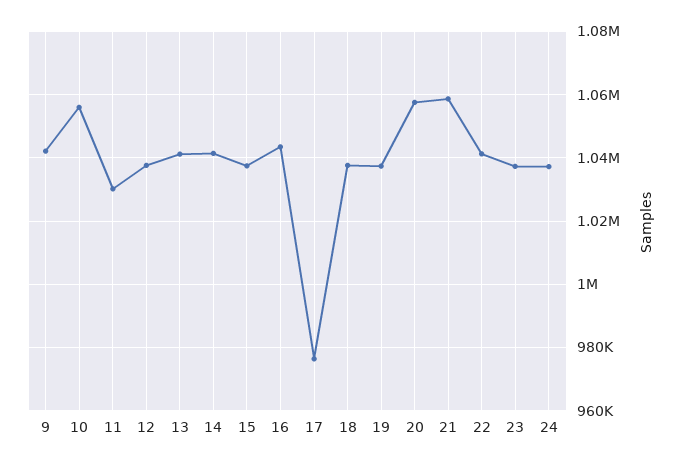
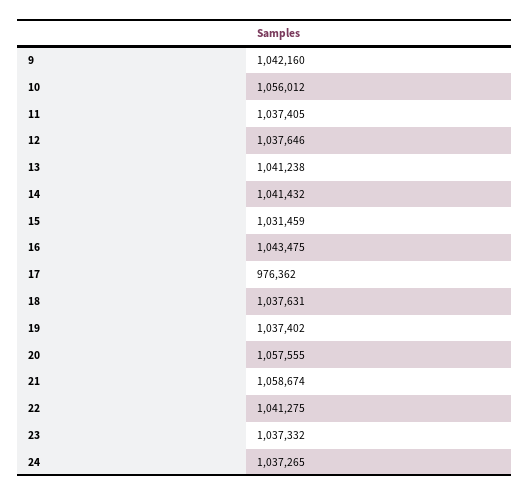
11: 1030000 -> 1037405
15: 1038000 -> 1031459

